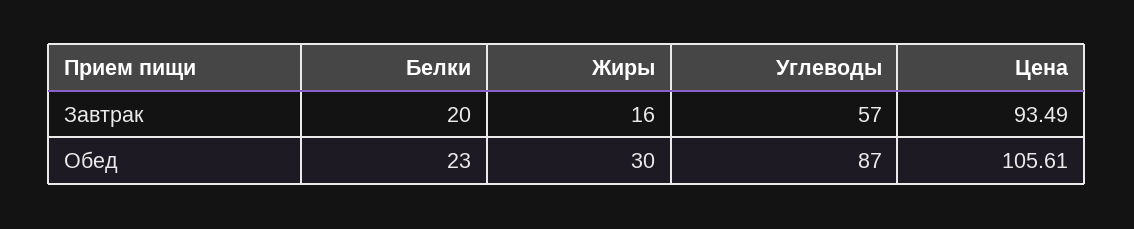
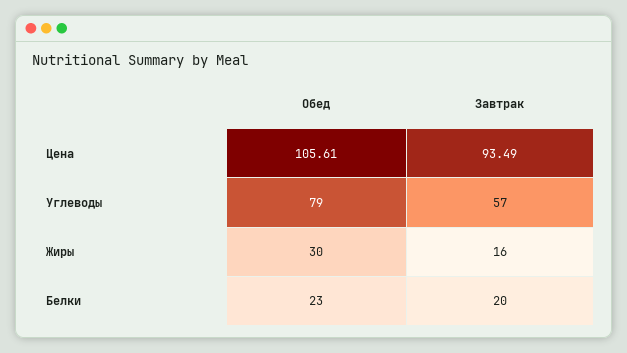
Углеводы, Обед: 87 -> 79

